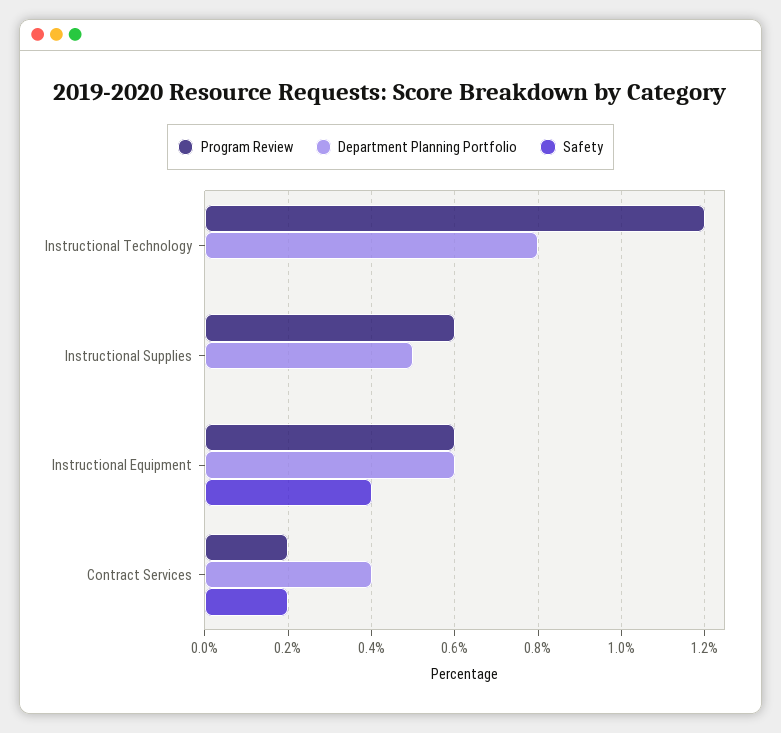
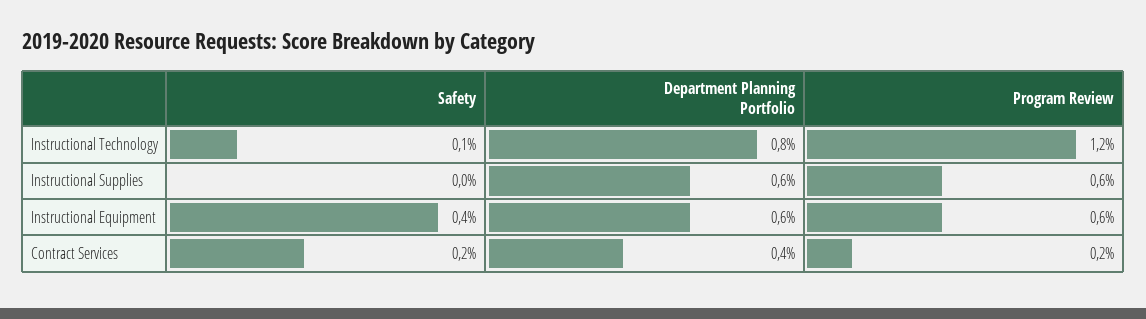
Safety, Instructional Technology: 0 -> 0.1
Department Planning Portfolio, Instructional Supplies: 0.5 -> 0.6

